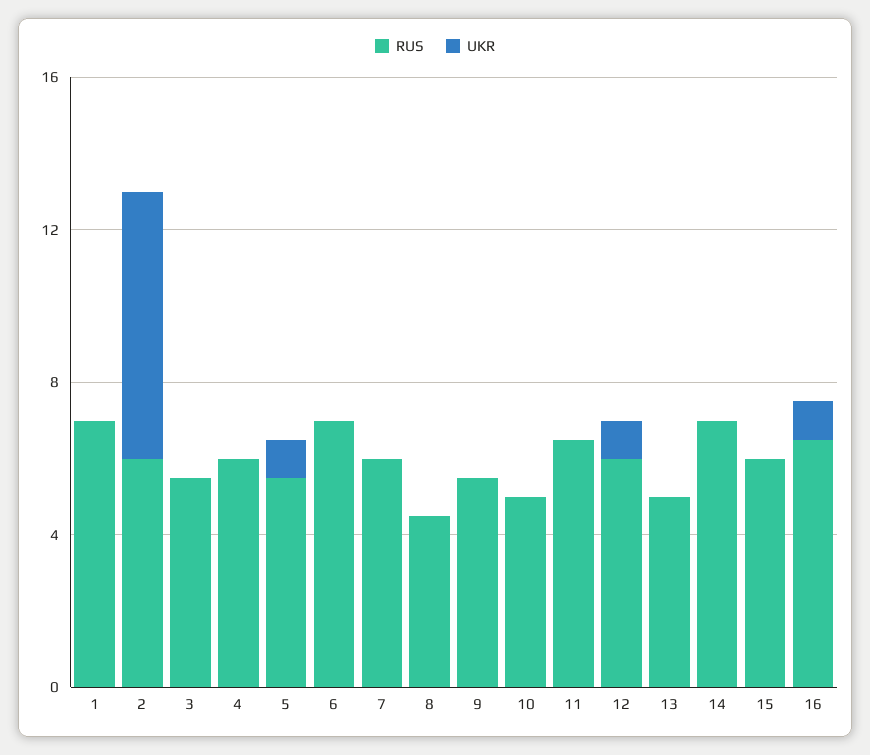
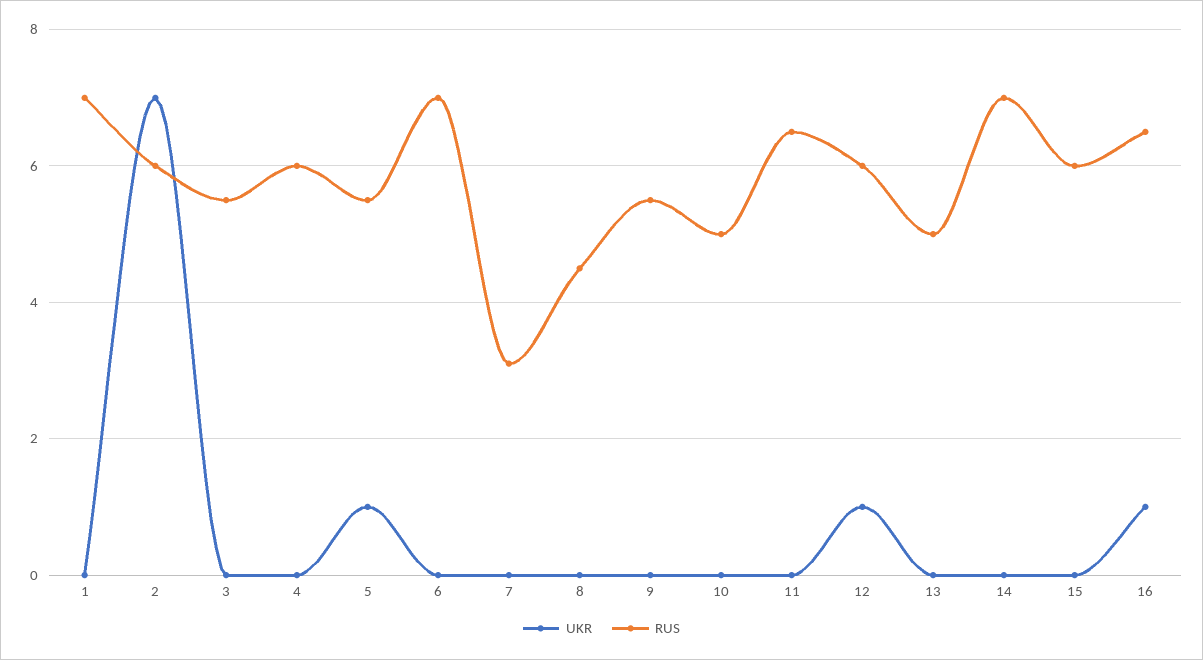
RUS, 7: 6 -> 3

